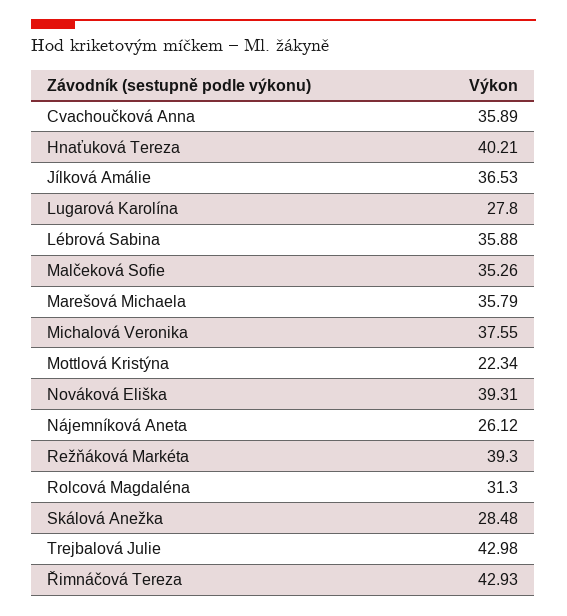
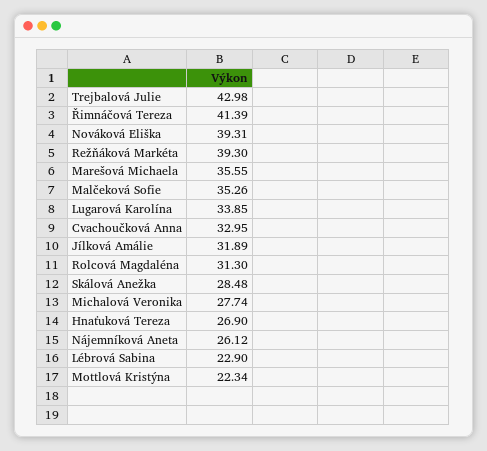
Cvachoučková Anna: 35.89 -> 32.95
Hnaťuková Tereza: 40.21 -> 26.9
Jílková Amálie: 36.53 -> 31.89
Lugarová Karolína: 27.8 -> 33.85
Lébrová Sabina: 35.88 -> 22.9
Marešová Michaela: 35.79 -> 35.55
Michalová Veronika: 37.55 -> 27.74
Řimnáčová Tereza: 42.93 -> 41.39

